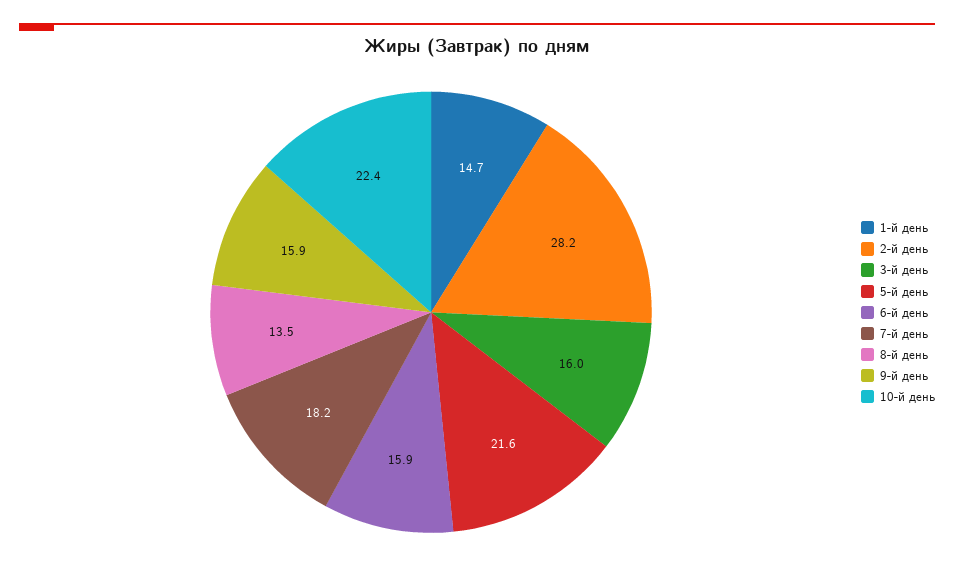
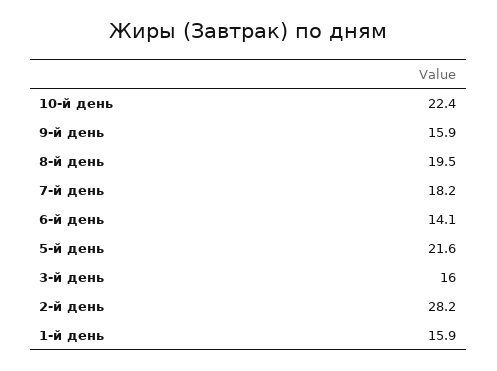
1-й день: 14.7 -> 15.9
6-й день: 15.9 -> 14.1
8-й день: 13.5 -> 19.5

